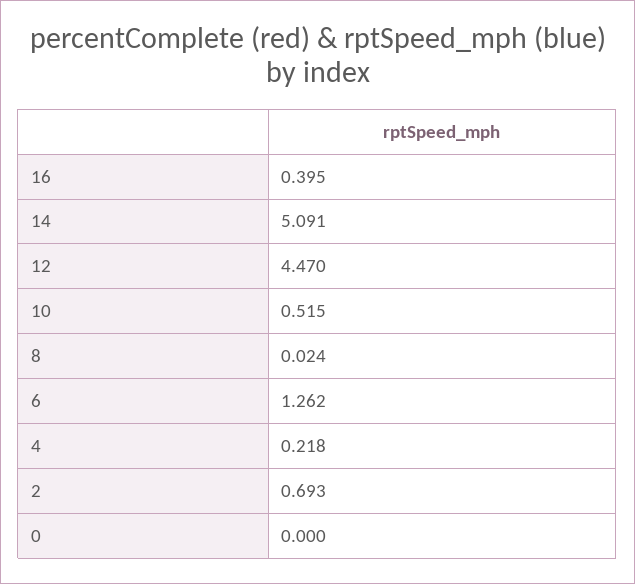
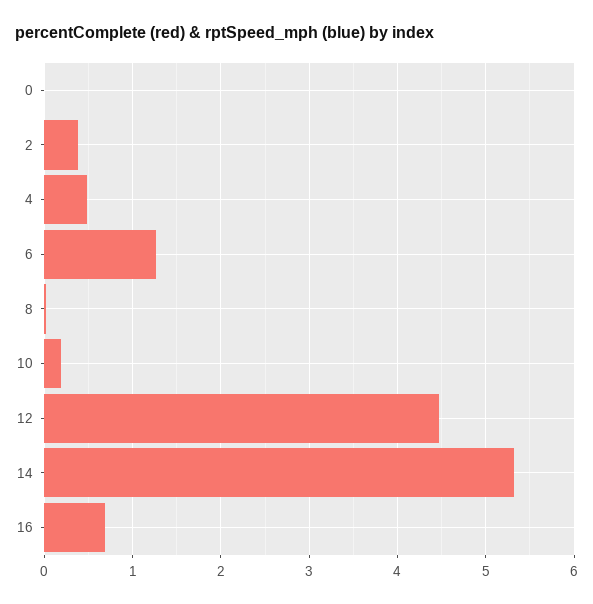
16: 0.395 -> 0.7
14: 5.091 -> 5.3
10: 0.515 -> 0.2
4: 0.218 -> 0.5
2: 0.693 -> 0.4

